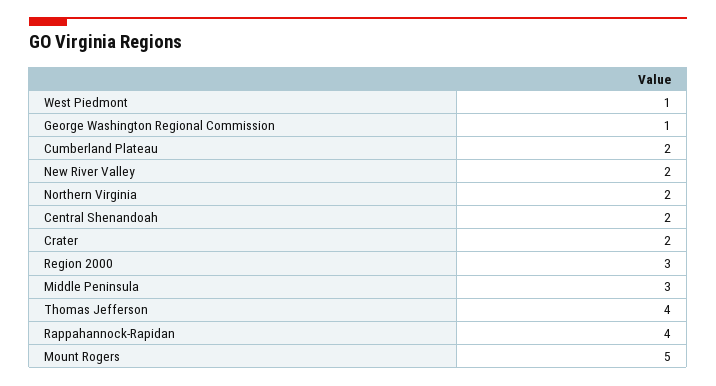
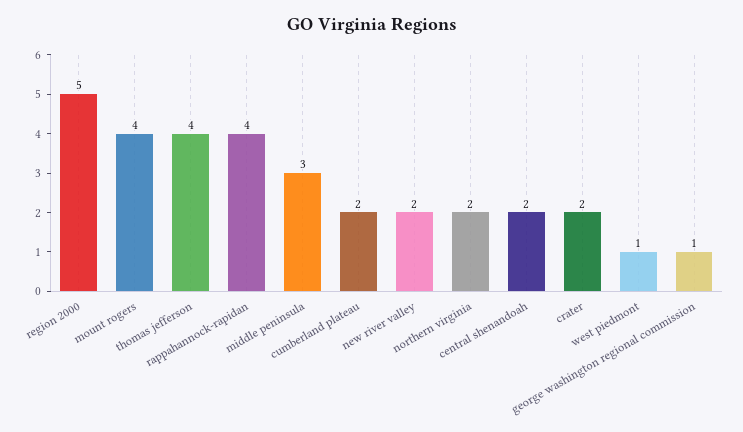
Region 2000: 3 -> 5
Mount Rogers: 5 -> 4

